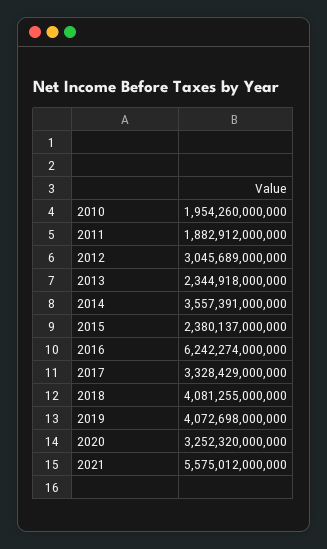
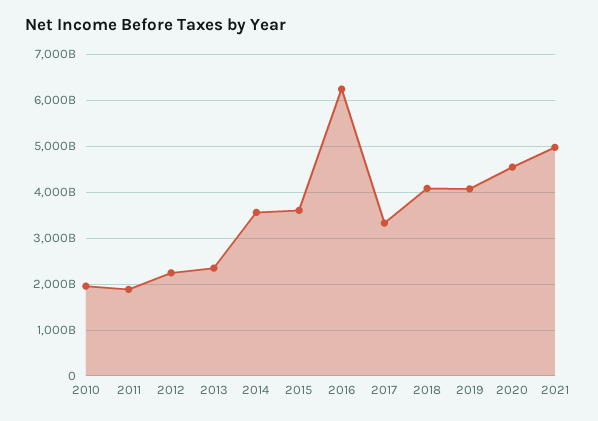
2012: 3045689000000 -> 2200000000000
2015: 2380137000000 -> 3600000000000
2020: 3252320000000 -> 4600000000000
2021: 5575012000000 -> 5000000000000

